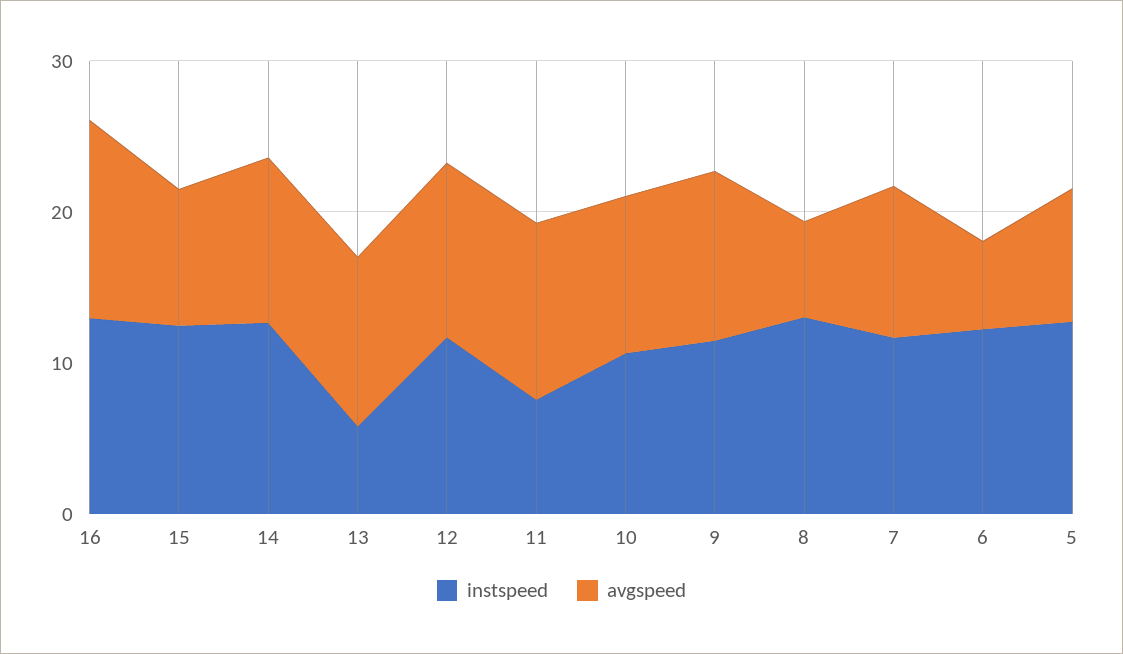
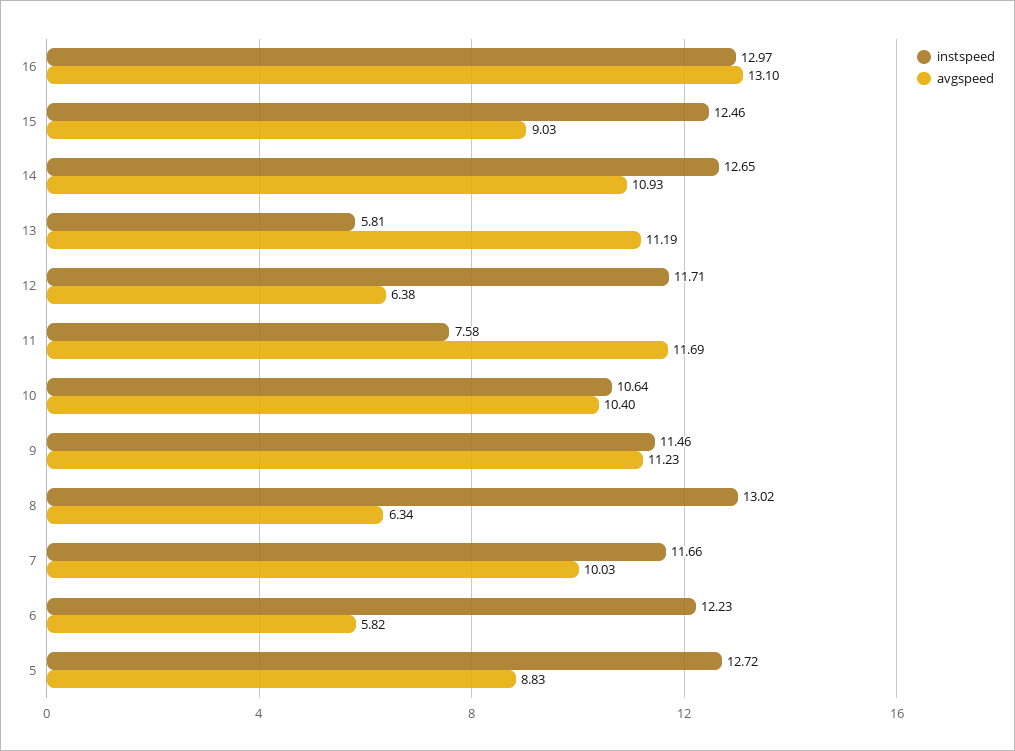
avgspeed, 12: 12 -> 6.38

